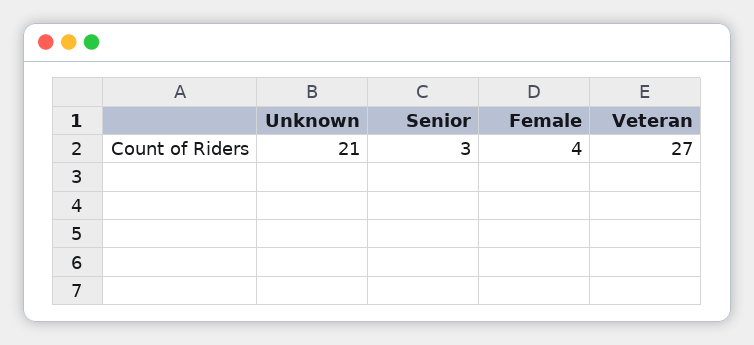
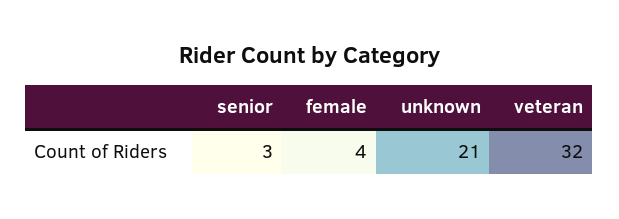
Veteran: 27 -> 32

